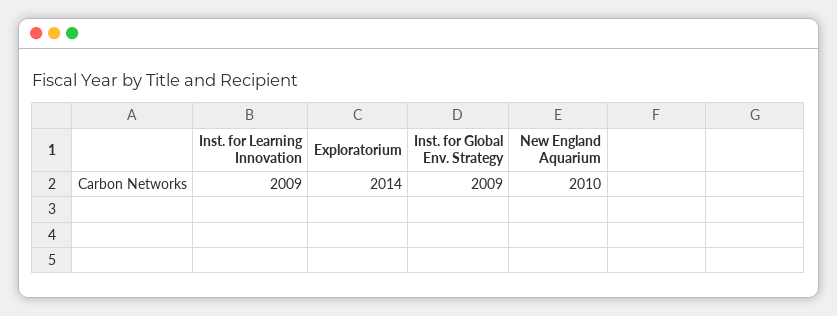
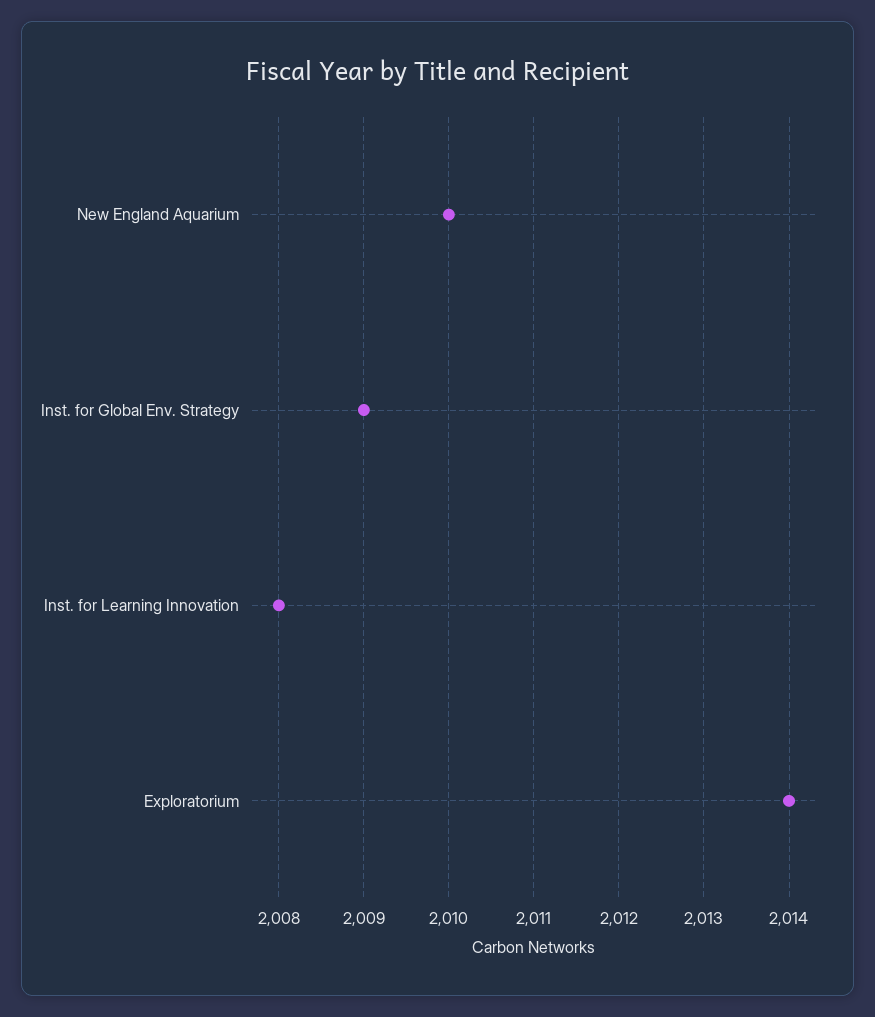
Inst. for Learning Innovation: 2009 -> 2008

